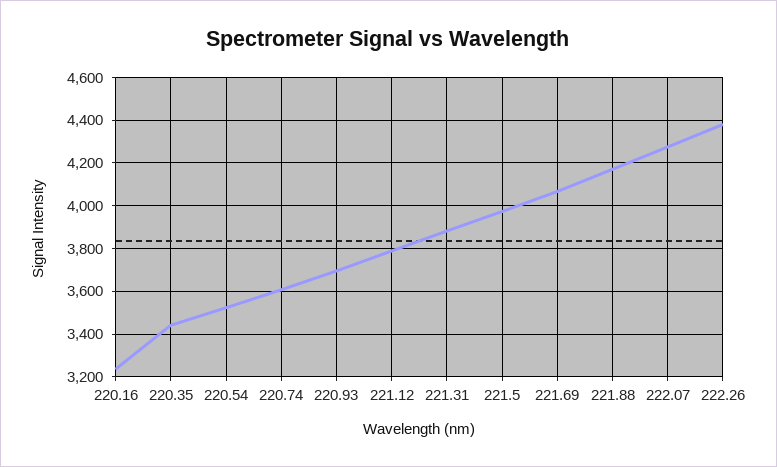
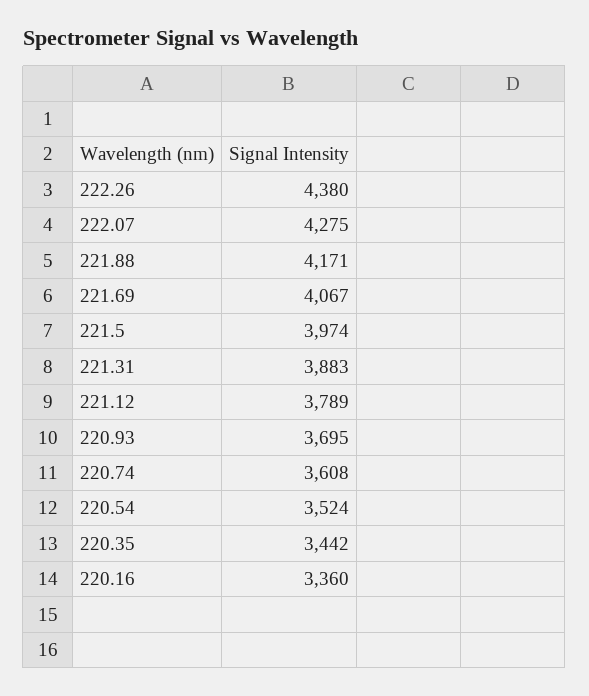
220.16: 3250 -> 3360

